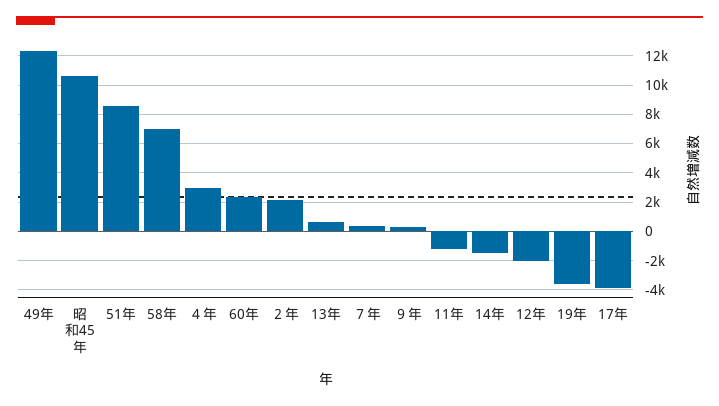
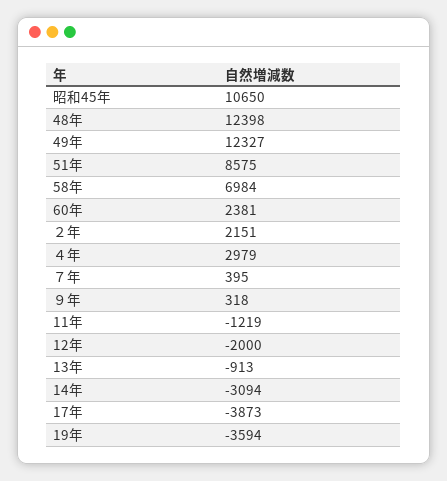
13年: 500 -> -913
14年: -1500 -> -3094
48年: none -> 12398

